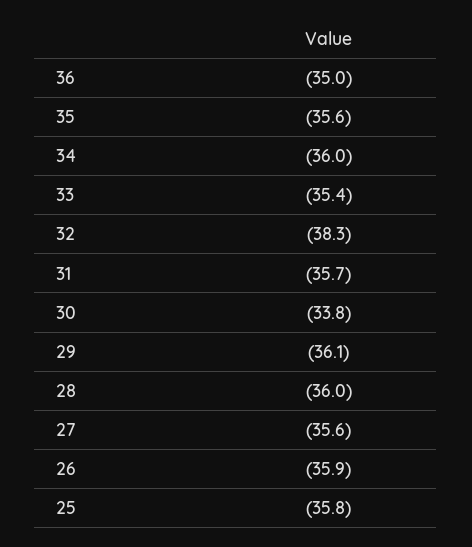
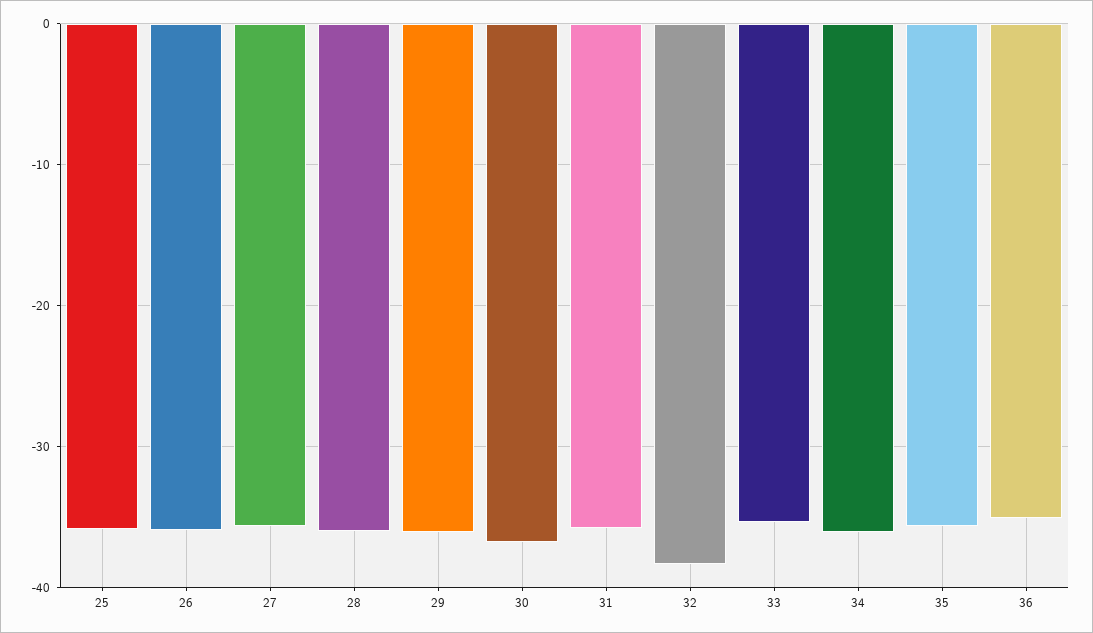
30: -33.8 -> -37

